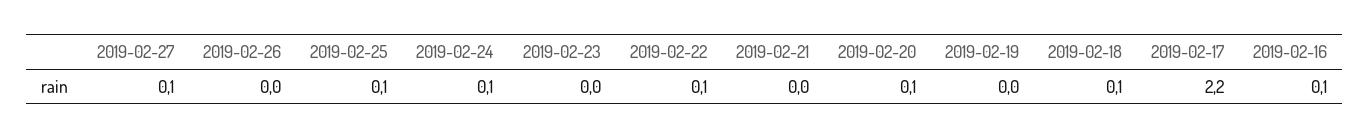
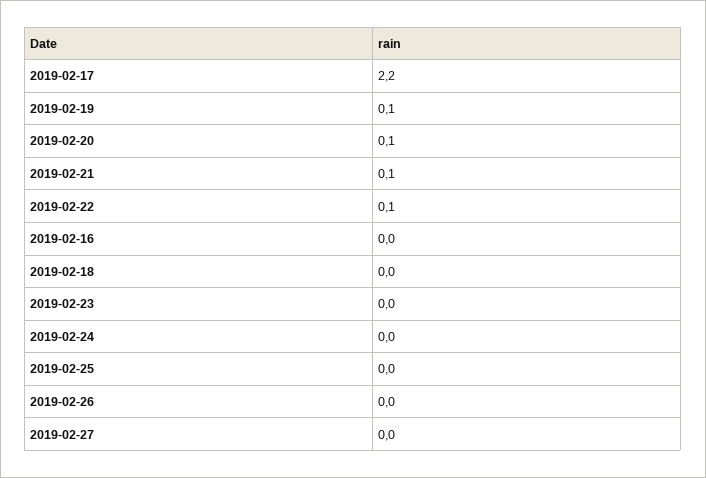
2019-02-27: 0.1 -> 0
2019-02-25: 0.1 -> 0
2019-02-24: 0.1 -> 0
2019-02-21: 0 -> 0.1
2019-02-19: 0 -> 0.1
2019-02-18: 0.1 -> 0
2019-02-16: 0.1 -> 0

